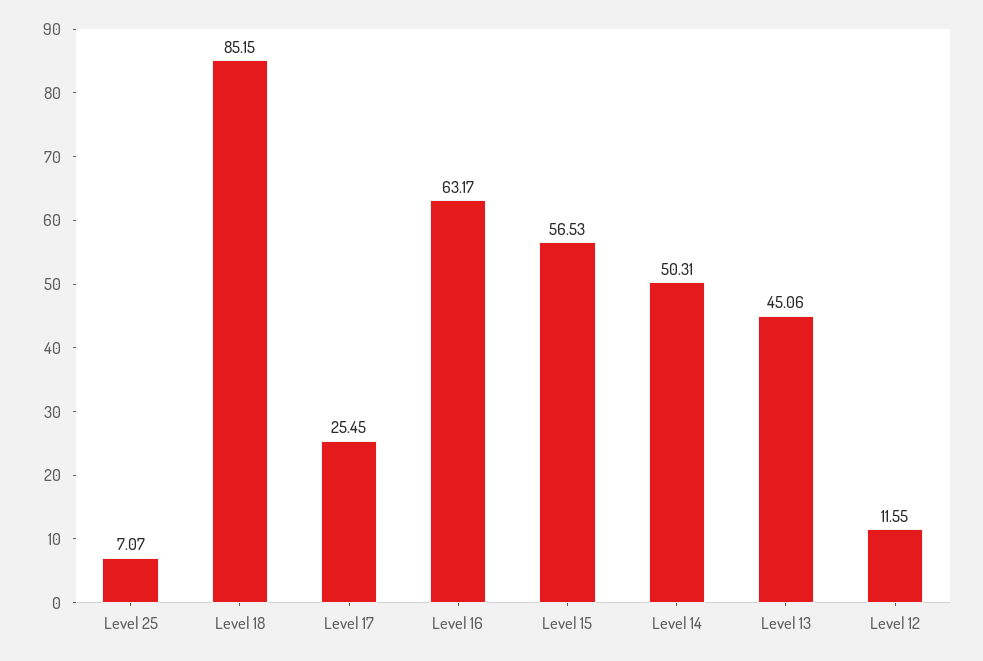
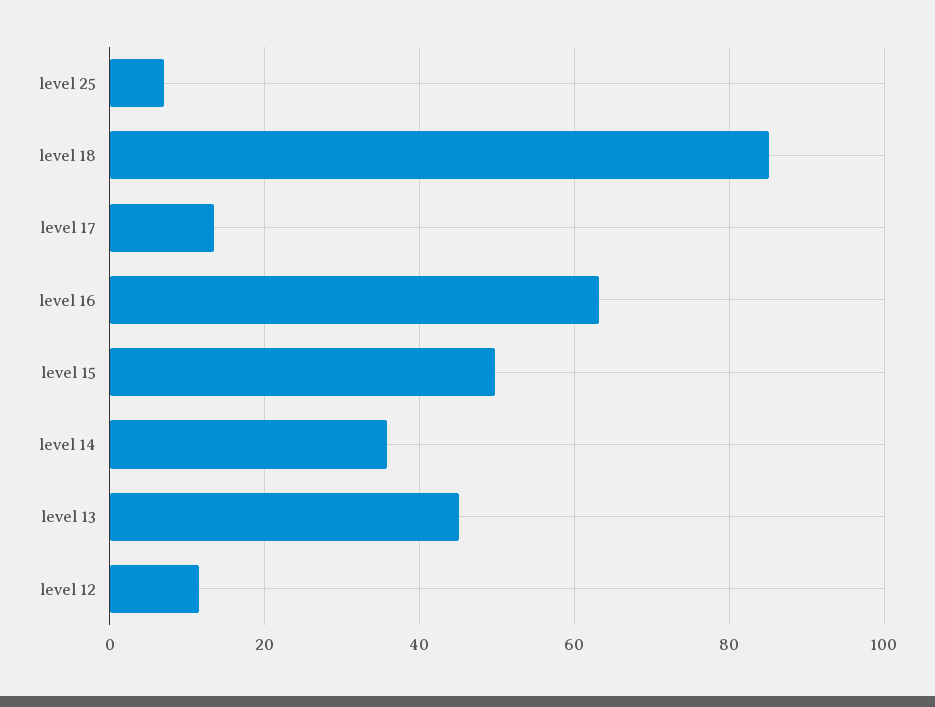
Level 17: 25.45 -> 14
Level 15: 56.53 -> 50
Level 14: 50.31 -> 36

